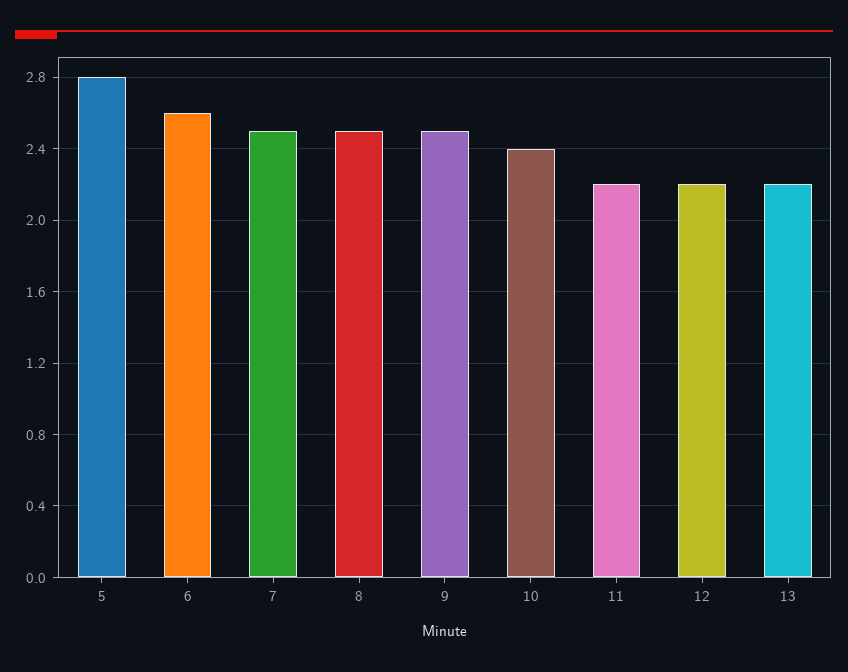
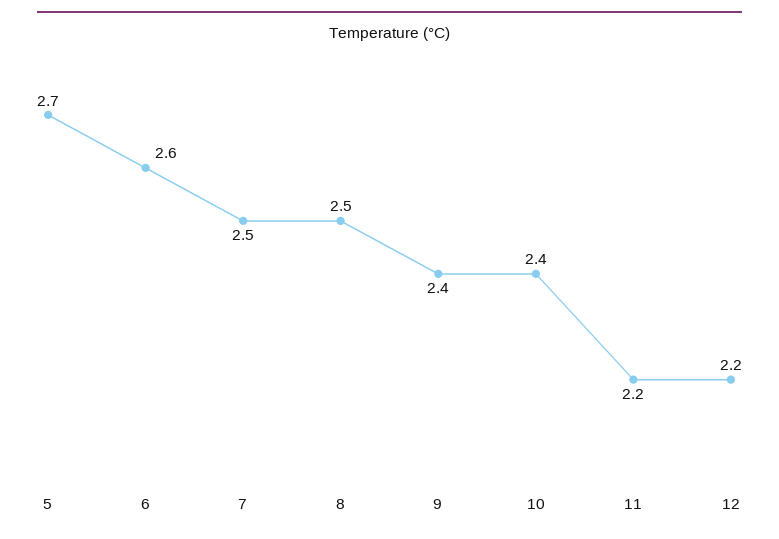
5: 2.8 -> 2.7
9: 2.5 -> 2.4
13: 2.2 -> none

